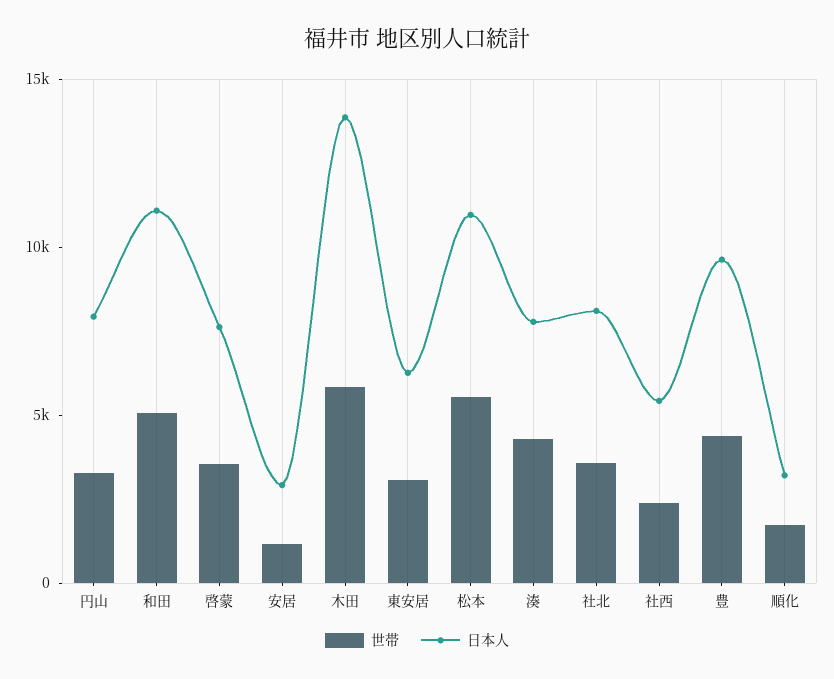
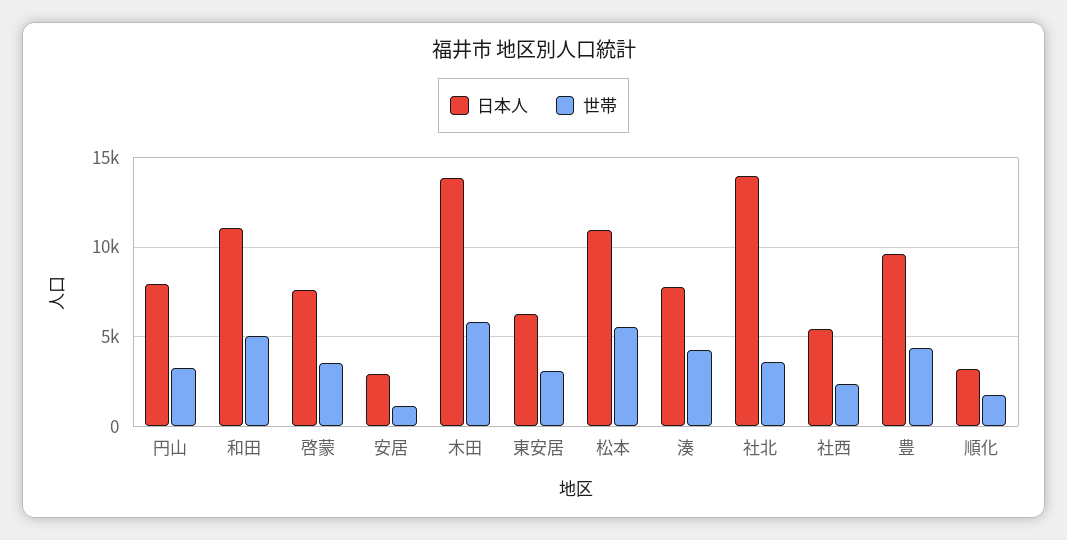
日本人, 社北: 8000 -> 14000

